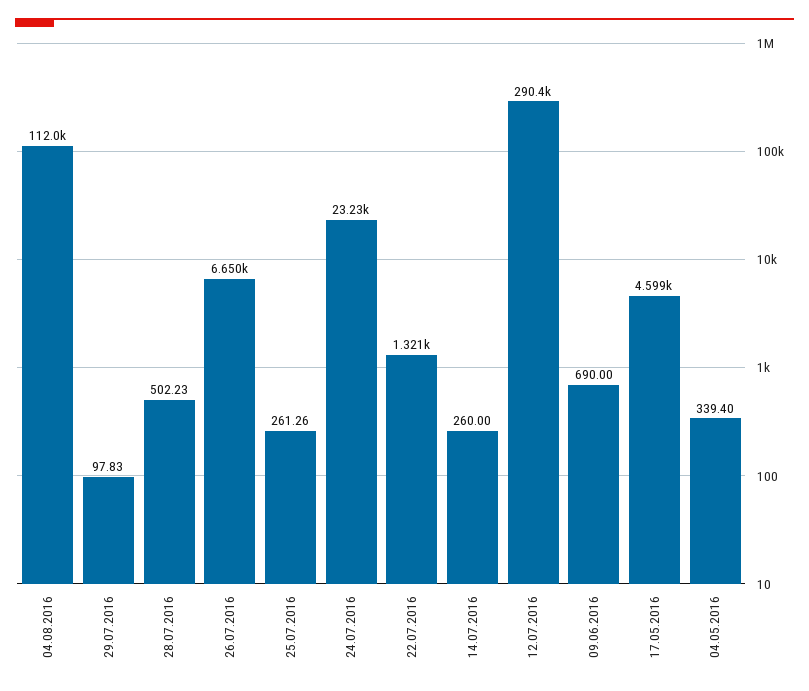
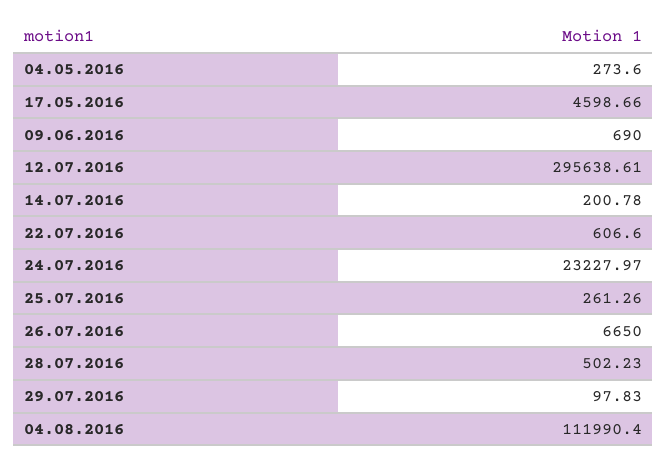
22.07.2016: 1321 -> 606.6
14.07.2016: 260 -> 200.78
12.07.2016: 290400 -> 295638.61
04.05.2016: 339.4 -> 273.6

